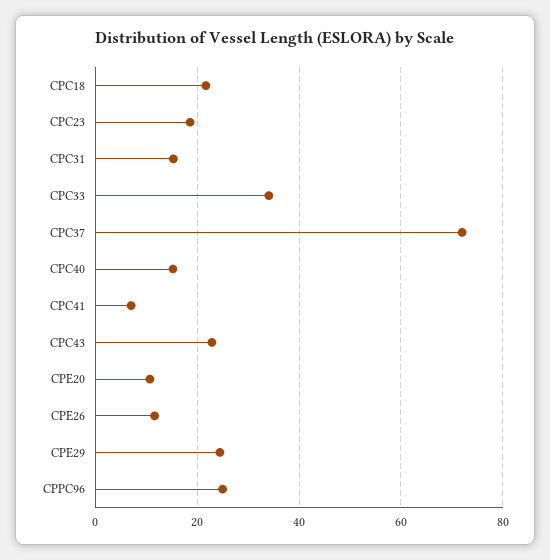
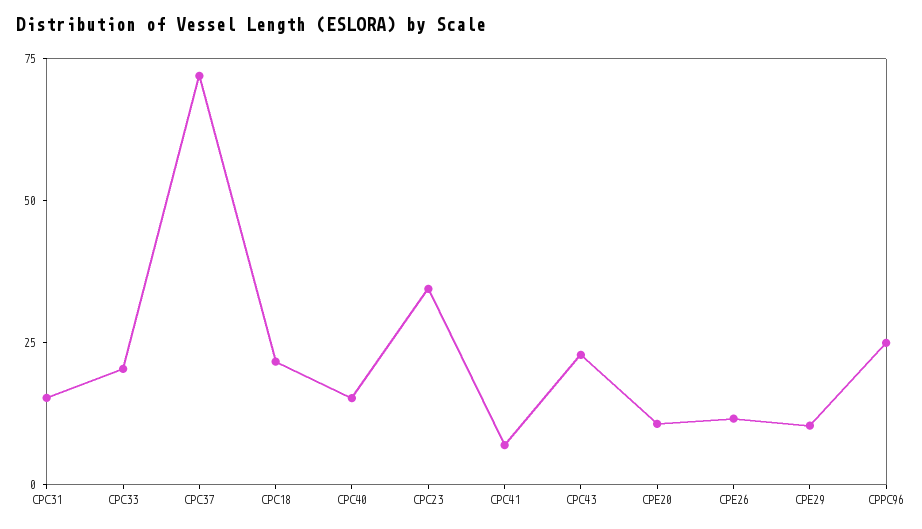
CPC23: 18 -> 35
CPC33: 34 -> 20
CPE29: 24 -> 10

